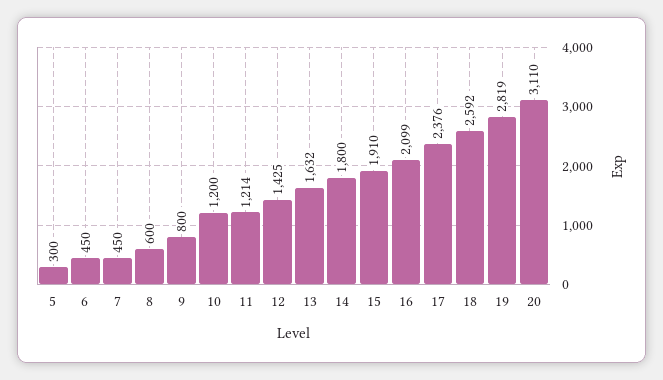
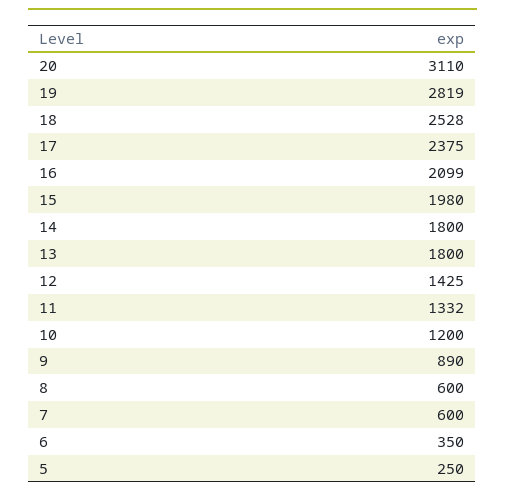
5: 300 -> 250
6: 450 -> 350
7: 450 -> 600
9: 800 -> 890
11: 1214 -> 1332
13: 1632 -> 1800
15: 1910 -> 1980
17: 2376 -> 2375
18: 2592 -> 2528

